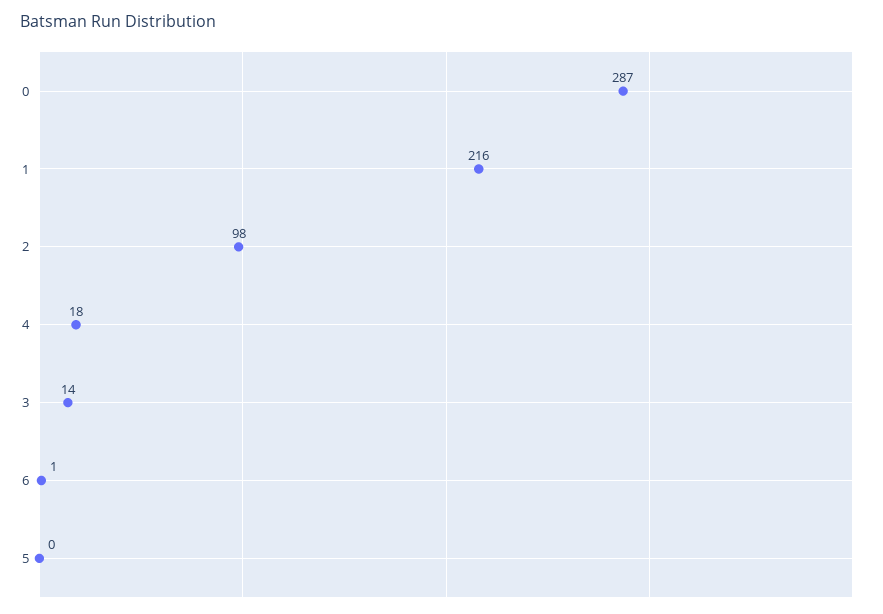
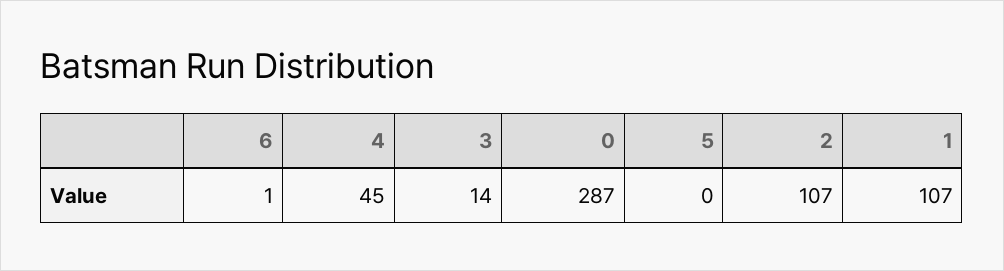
1: 216 -> 107
2: 98 -> 107
4: 18 -> 45

